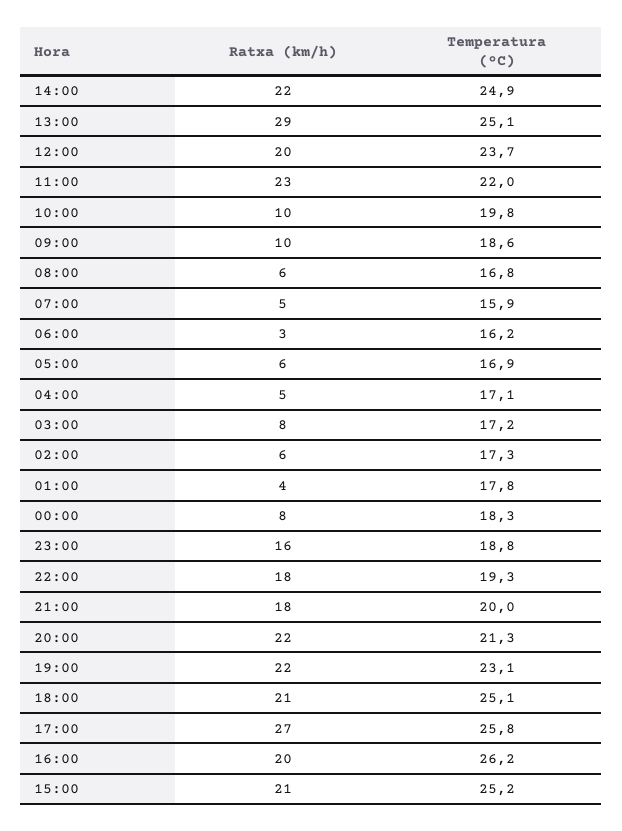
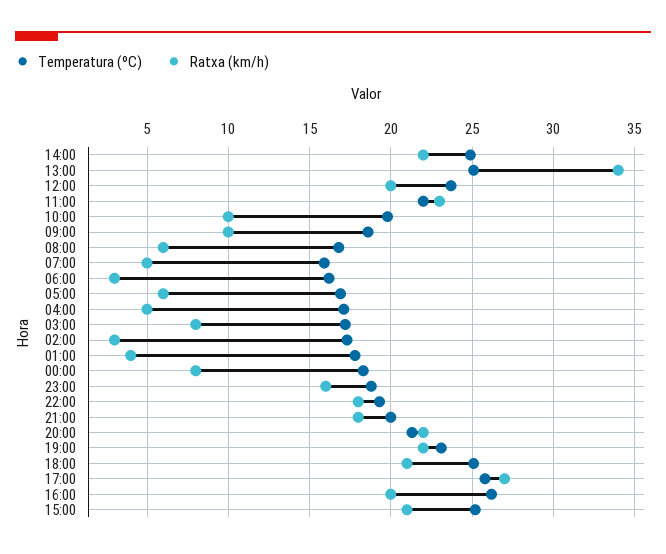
Ratxa (km/h), 13:00: 29 -> 34
Ratxa (km/h), 02:00: 6 -> 3

